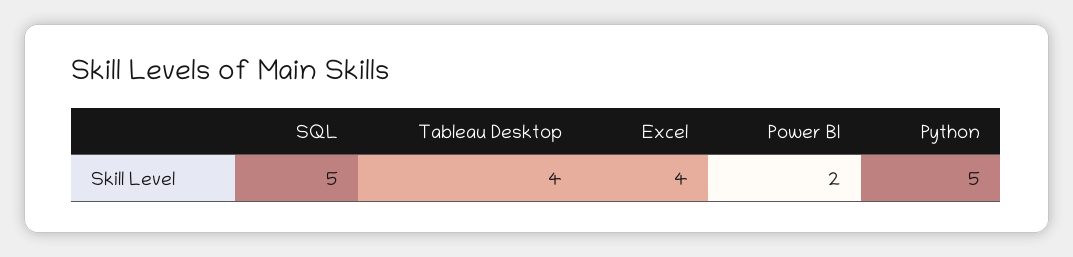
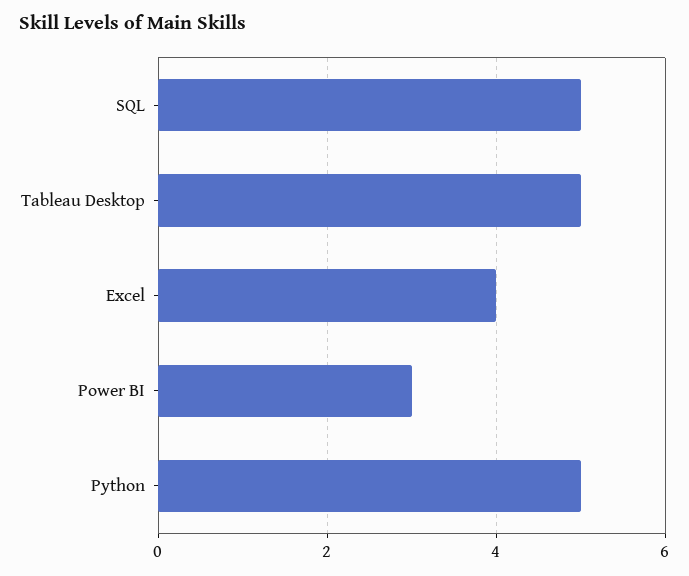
Tableau Desktop: 4 -> 5
Power BI: 2 -> 3

